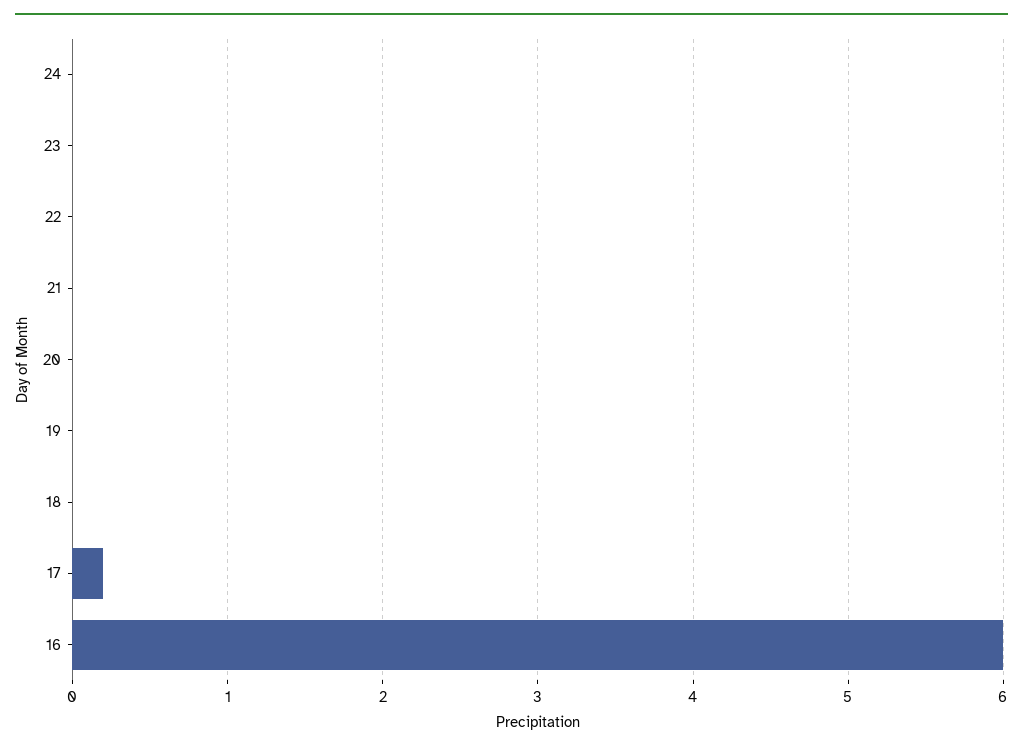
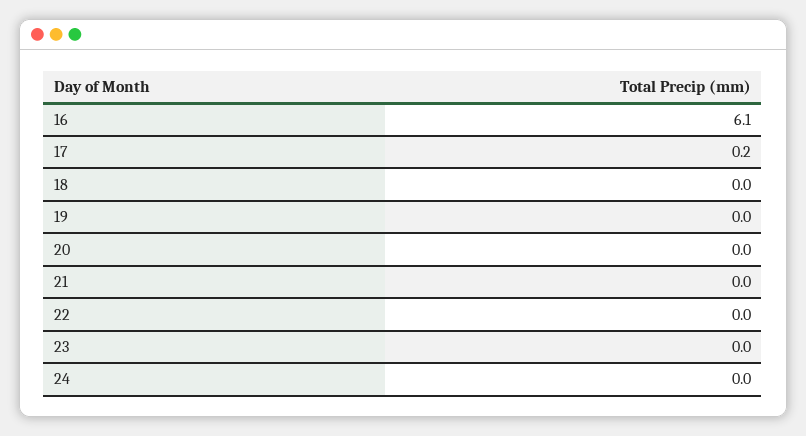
16: 6 -> 6.1

